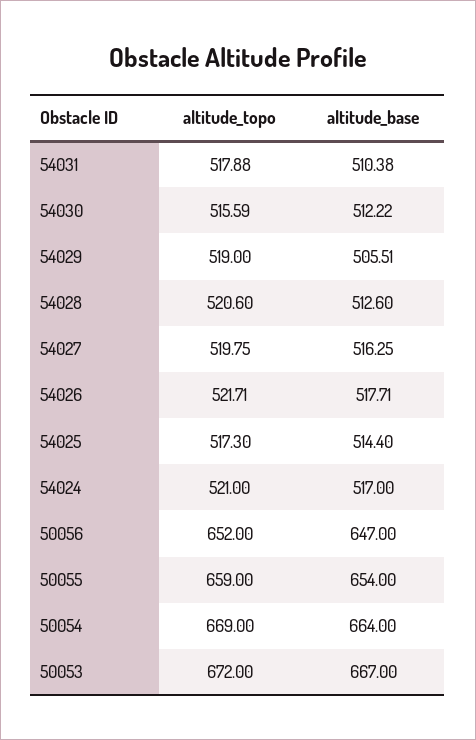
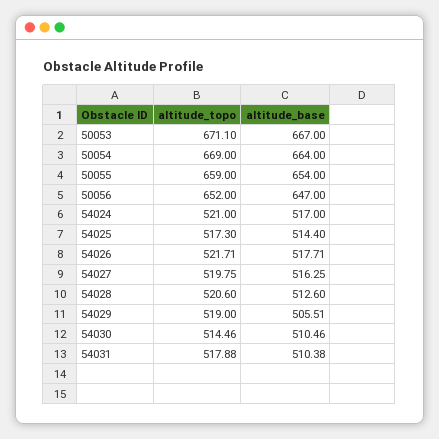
altitude_topo, 54030: 515.59 -> 514.46
altitude_base, 54030: 512.22 -> 510.46
altitude_topo, 50053: 672 -> 671.1

